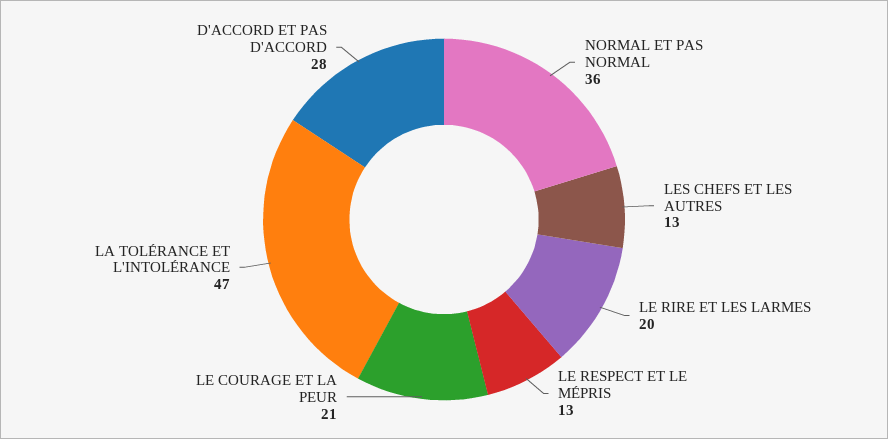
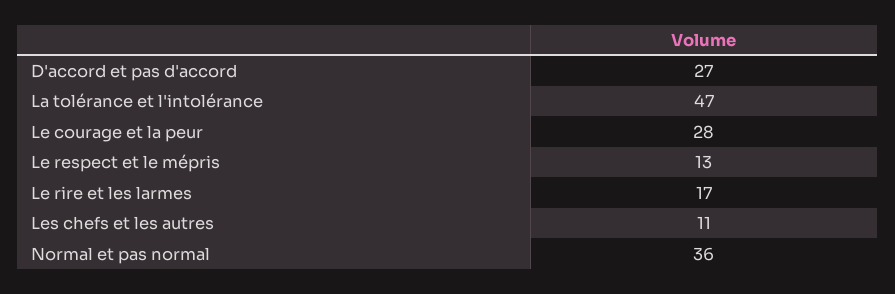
LES CHEFS ET LES AUTRES: 13 -> 11
LE RIRE ET LES LARMES: 20 -> 17
LE COURAGE ET LA PEUR: 21 -> 28
D'ACCORD ET PAS D'ACCORD: 28 -> 27

